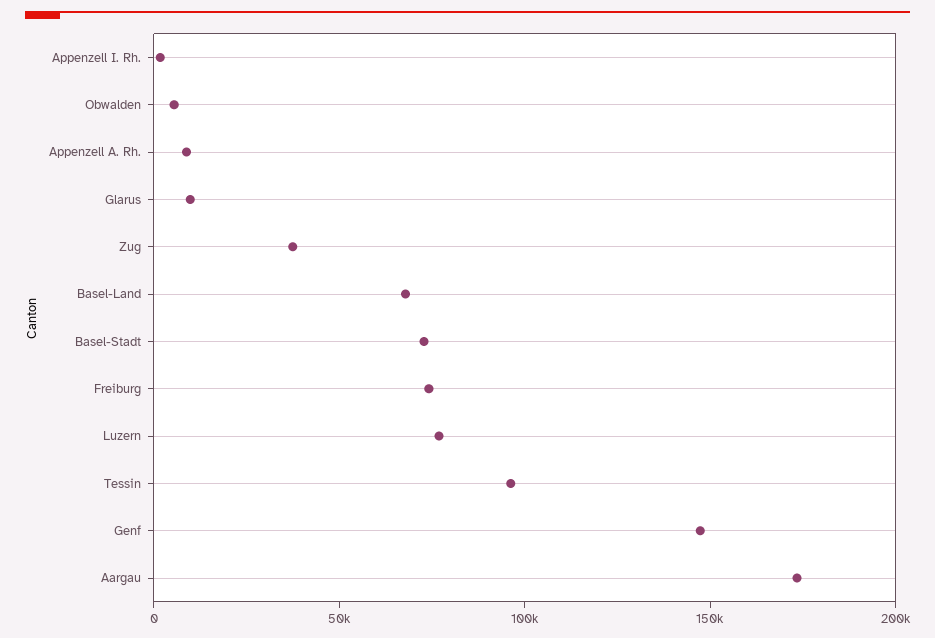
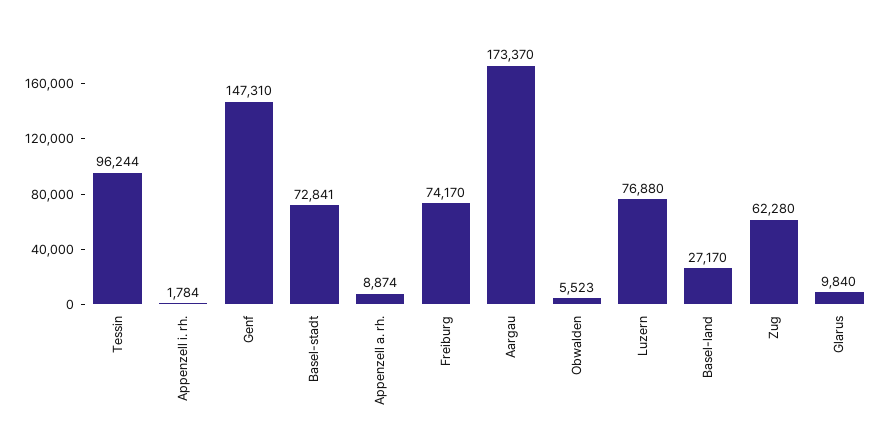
Zug: 40000 -> 62280
Basel-Land: 70000 -> 27170

